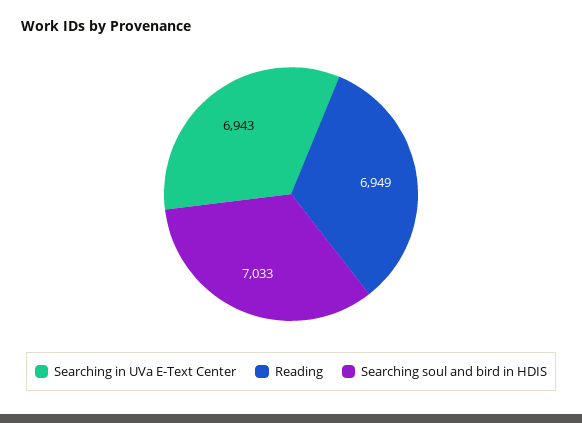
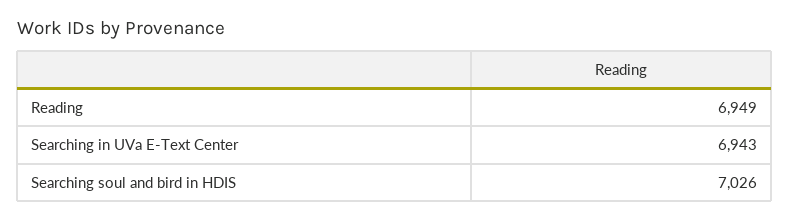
Searching soul and bird in HDIS: 7033 -> 7026

